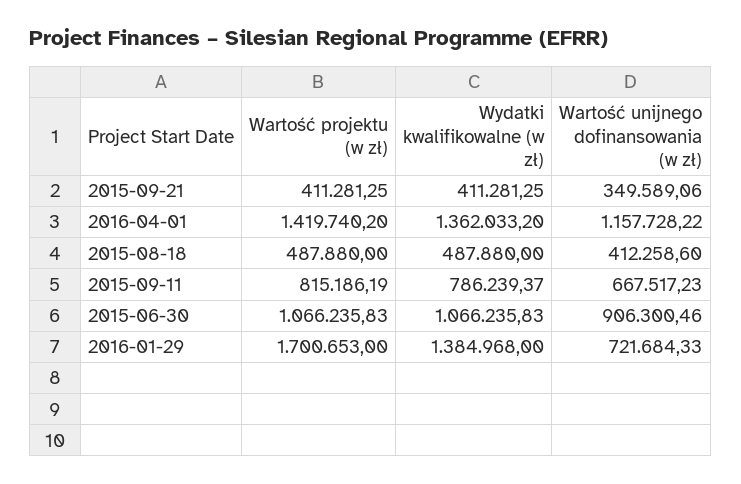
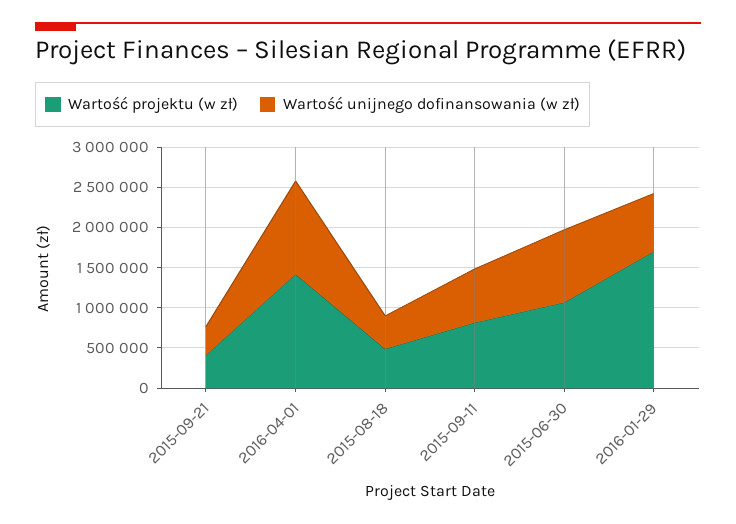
Wydatki kwalifikowalne (w zł), 2015-09-21: 411281.25 -> none
Wydatki kwalifikowalne (w zł), 2016-04-01: 1362033.2 -> none
Wydatki kwalifikowalne (w zł), 2015-08-18: 487880 -> none
Wydatki kwalifikowalne (w zł), 2015-09-11: 786239.37 -> none
Wydatki kwalifikowalne (w zł), 2015-06-30: 1066235.83 -> none
Wydatki kwalifikowalne (w zł), 2016-01-29: 1384968 -> none

